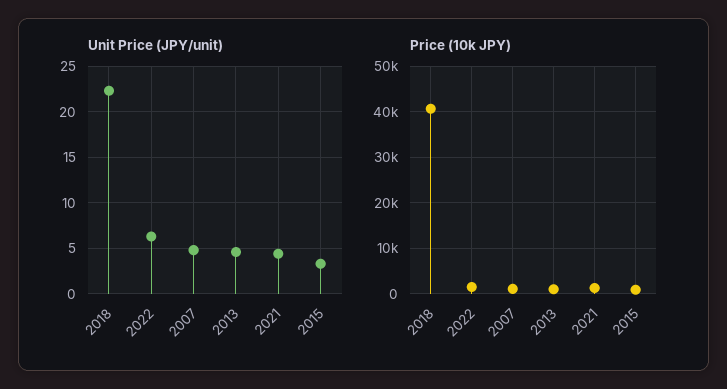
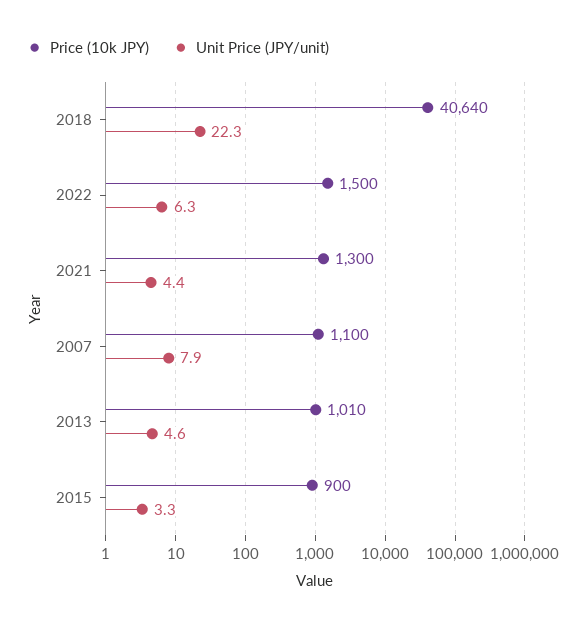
Unit Price (JPY/unit), 2007: 5 -> 7.9

